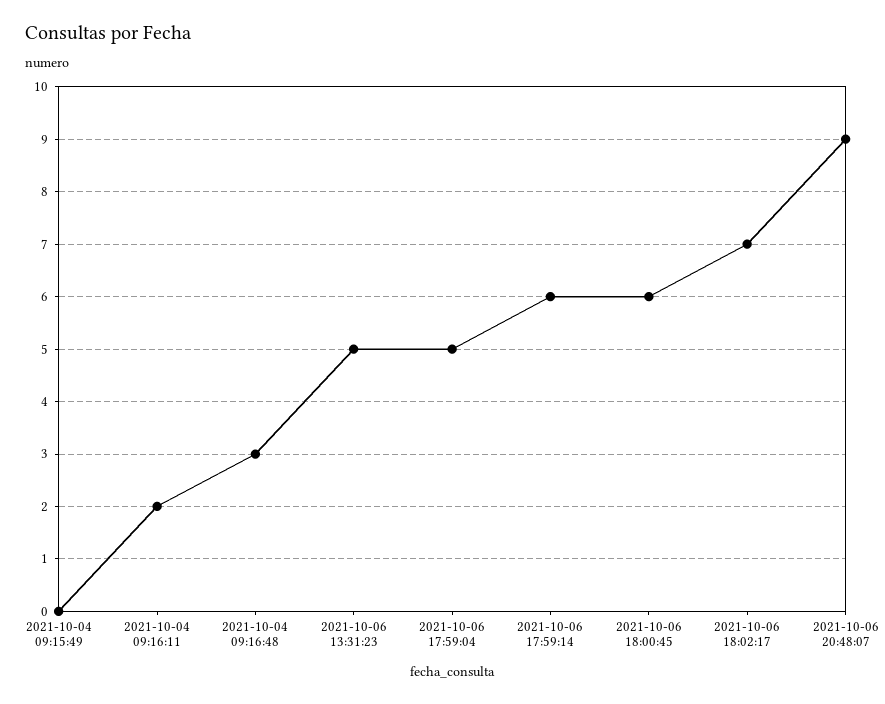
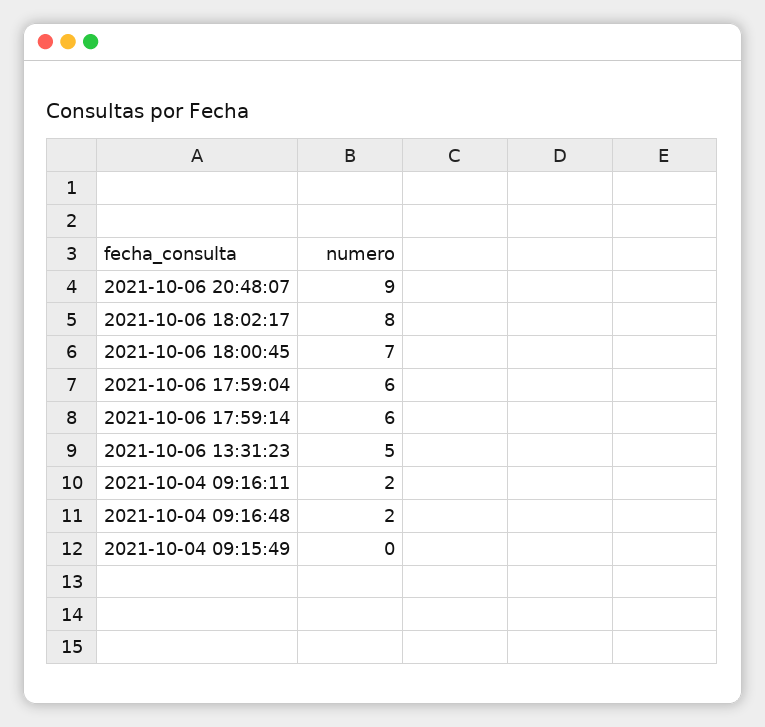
2021-10-04 09:16:48: 3 -> 2
2021-10-06 17:59:04: 5 -> 6
2021-10-06 18:00:45: 6 -> 7
2021-10-06 18:02:17: 7 -> 8

